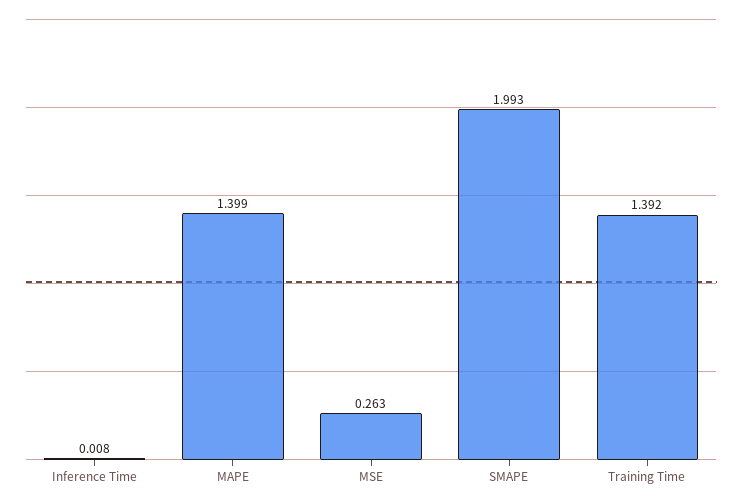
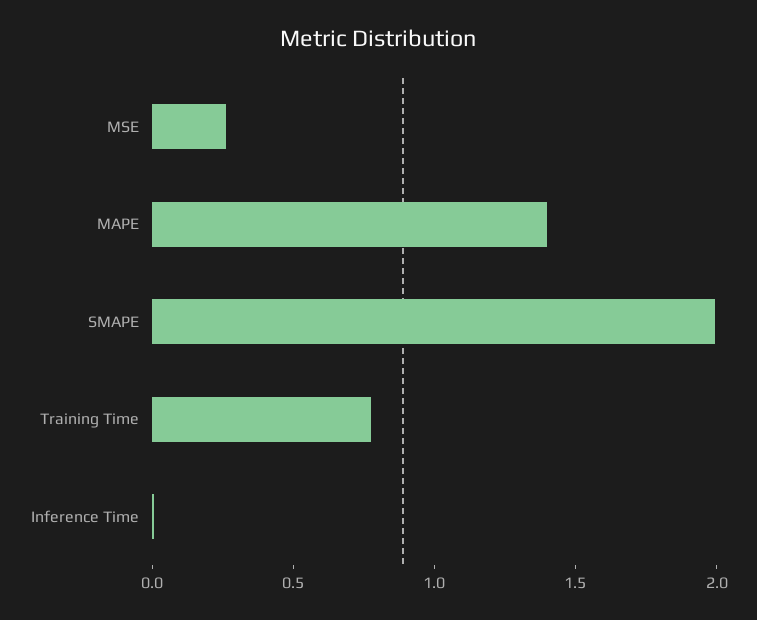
Training Time: 1.392 -> 0.8

